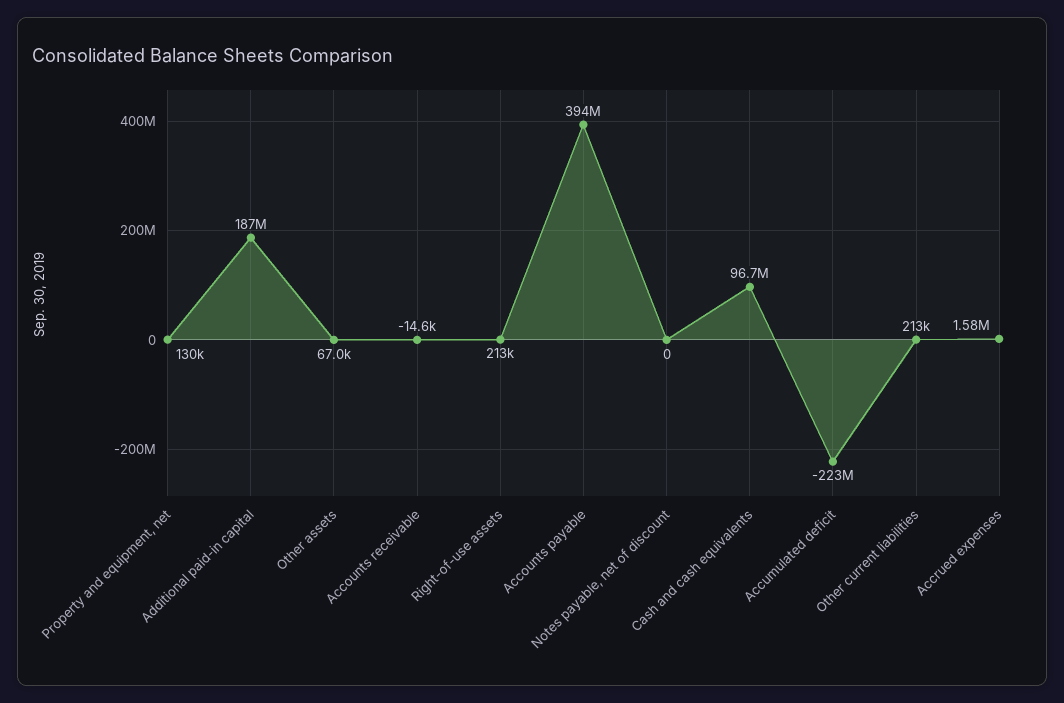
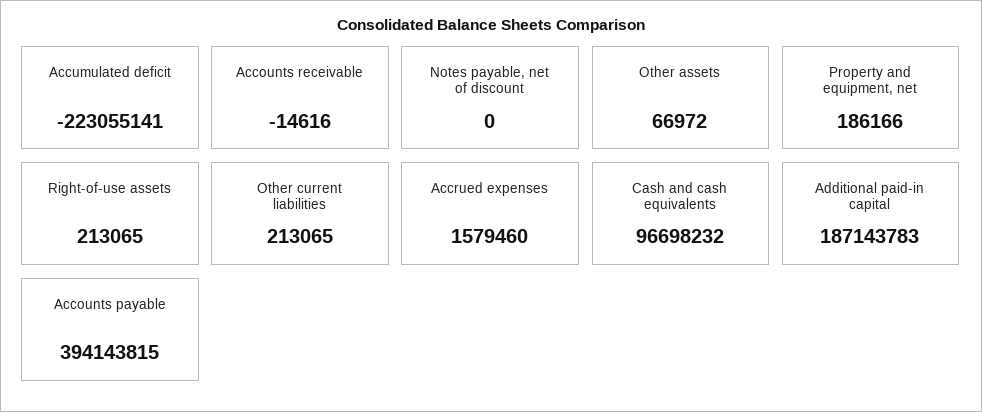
Property and equipment, net: 130000 -> 186166

